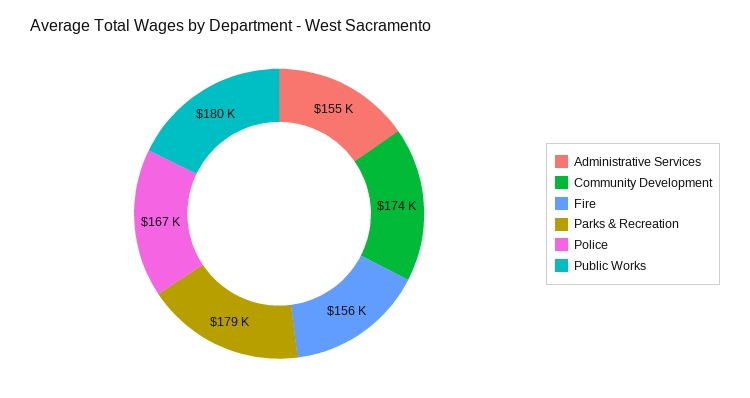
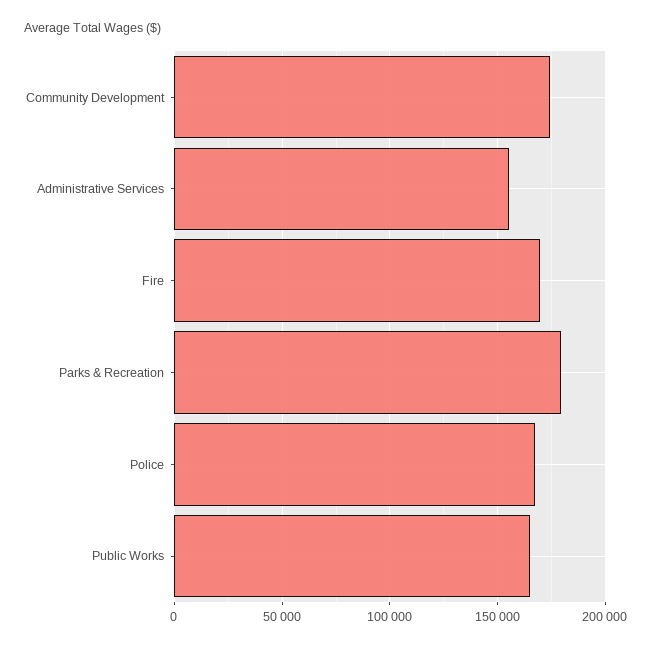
Fire: 156000 -> 170000
Public Works: 180000 -> 165000

